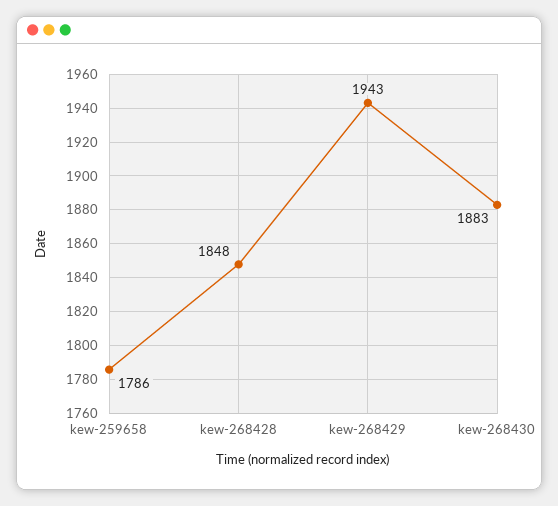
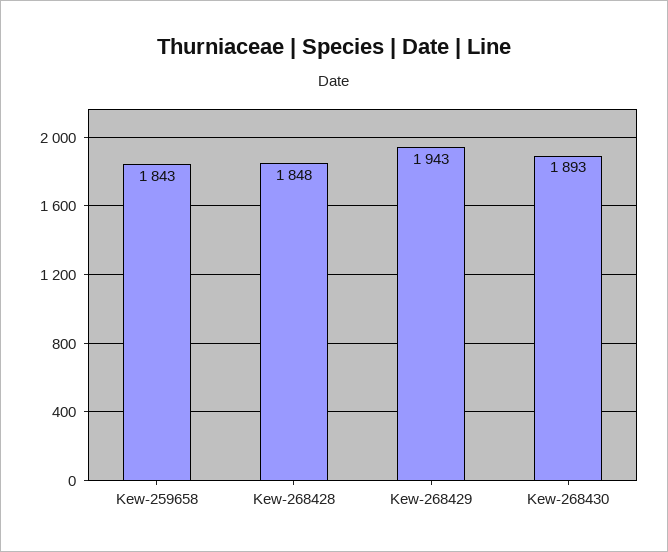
kew-259658: 1786 -> 1843
kew-268430: 1883 -> 1893

